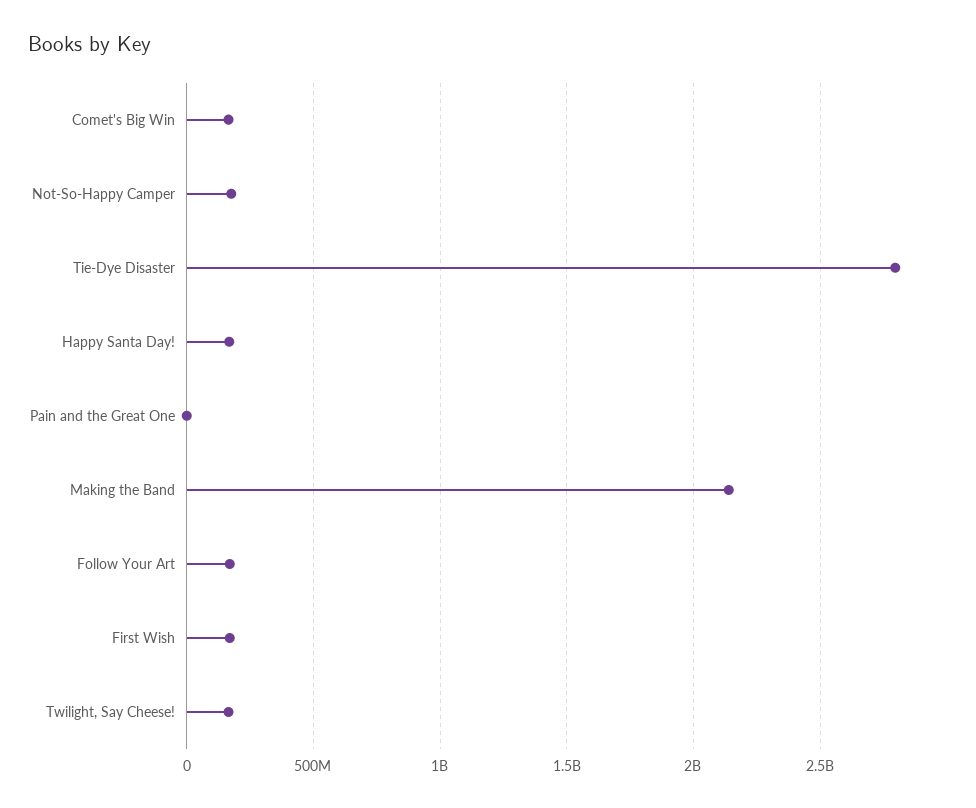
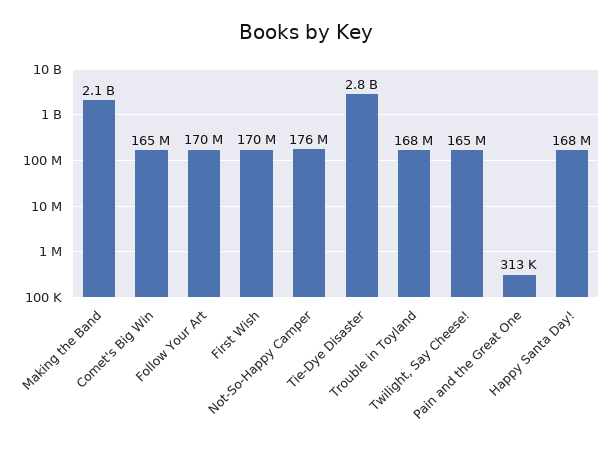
Trouble in Toyland: none -> 168000000

